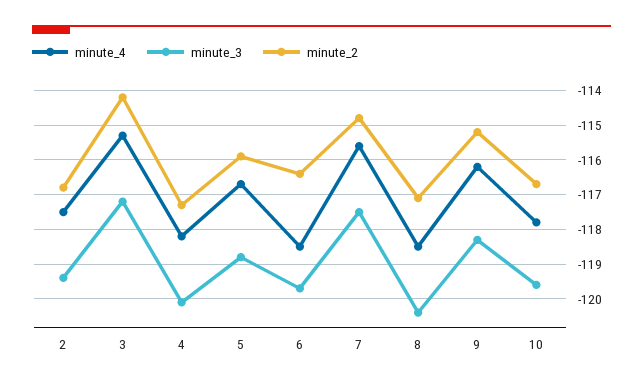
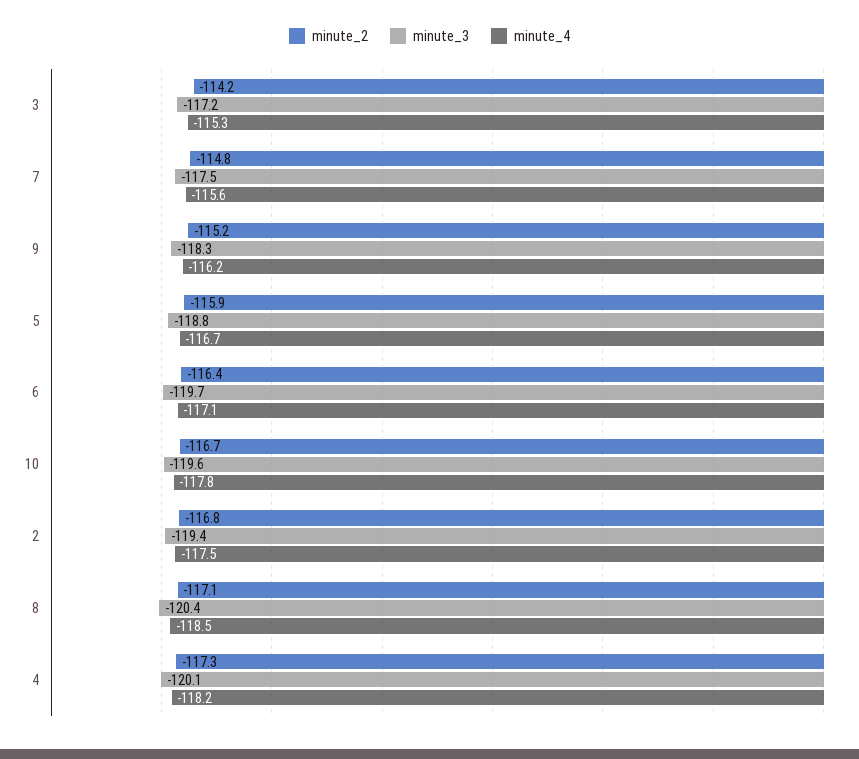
minute_4, 6: -118.5 -> -117.1

